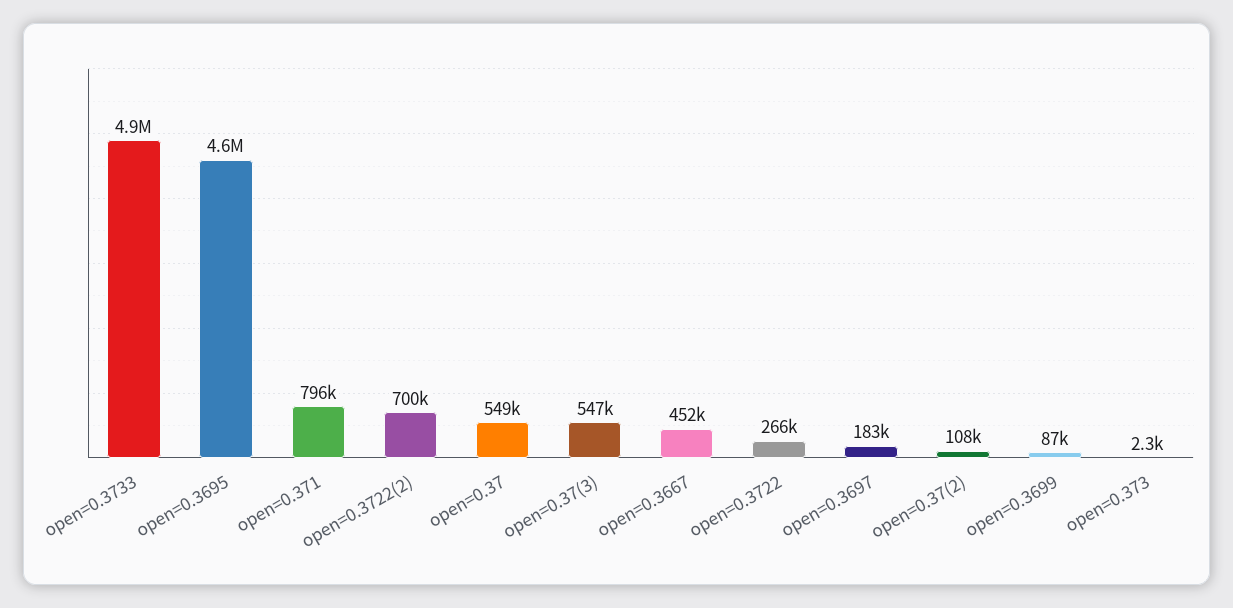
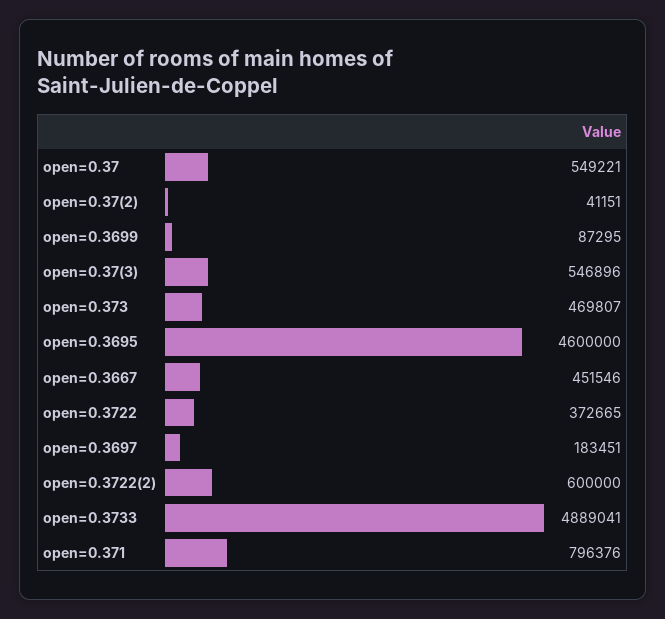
open=0.3722(2): 700000 -> 600000
open=0.3722: 266000 -> 372665
open=0.37(2): 108000 -> 41151
open=0.373: 2300 -> 469807

